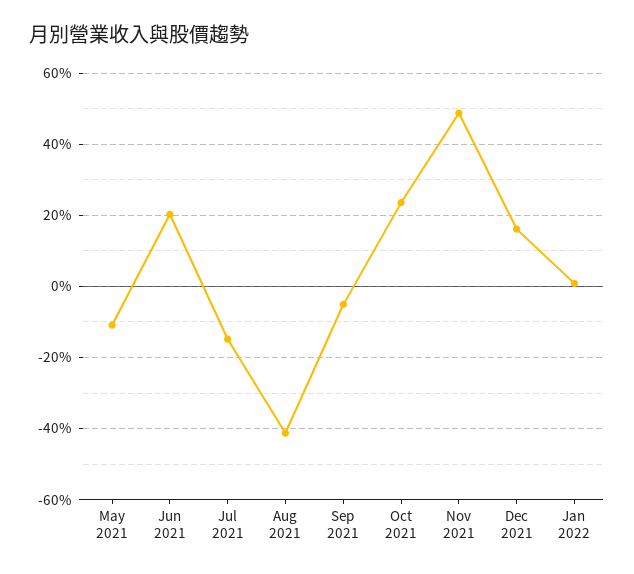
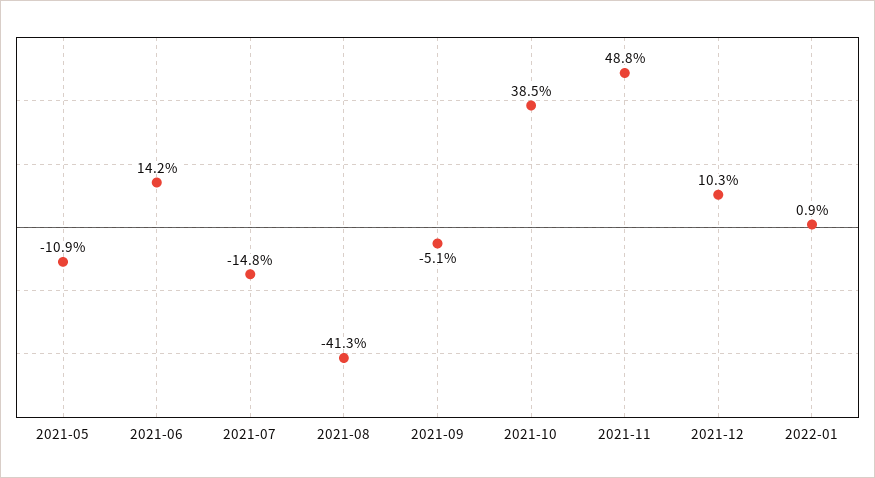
Jun 2021: 20 -> 14.2
Oct 2021: 24 -> 38.5
Dec 2021: 16 -> 10.3

